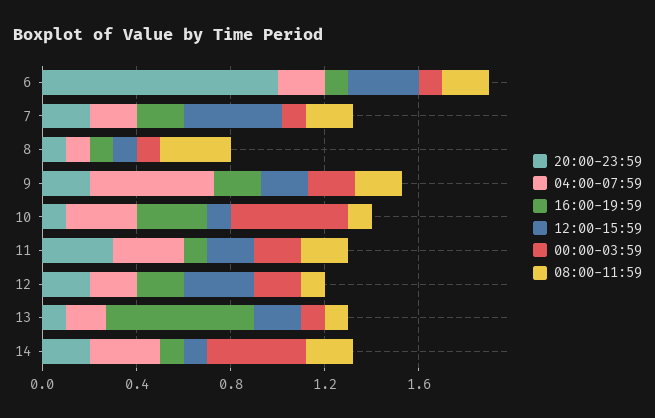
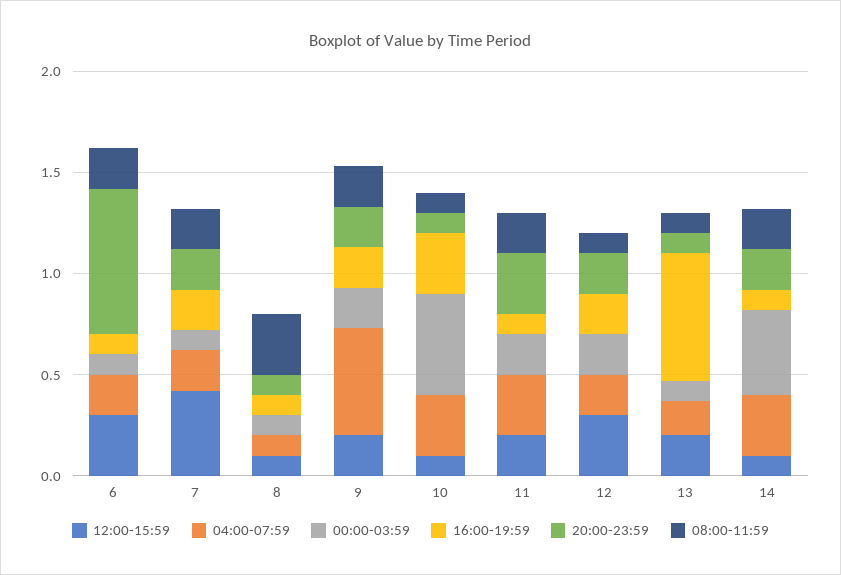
20:00-23:59, 6: 1 -> 0.7

